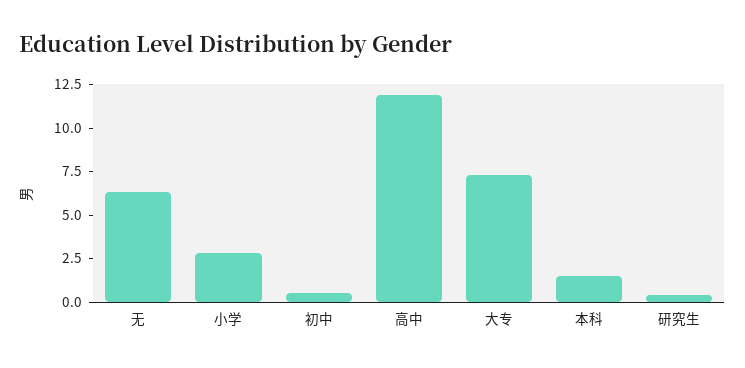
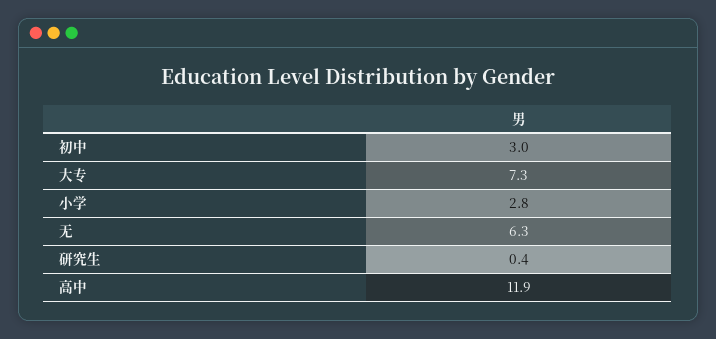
初中: 0.5 -> 3
本科: 1.5 -> none

